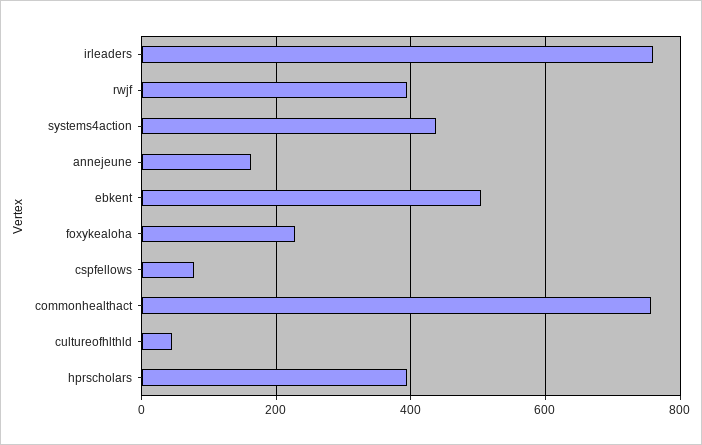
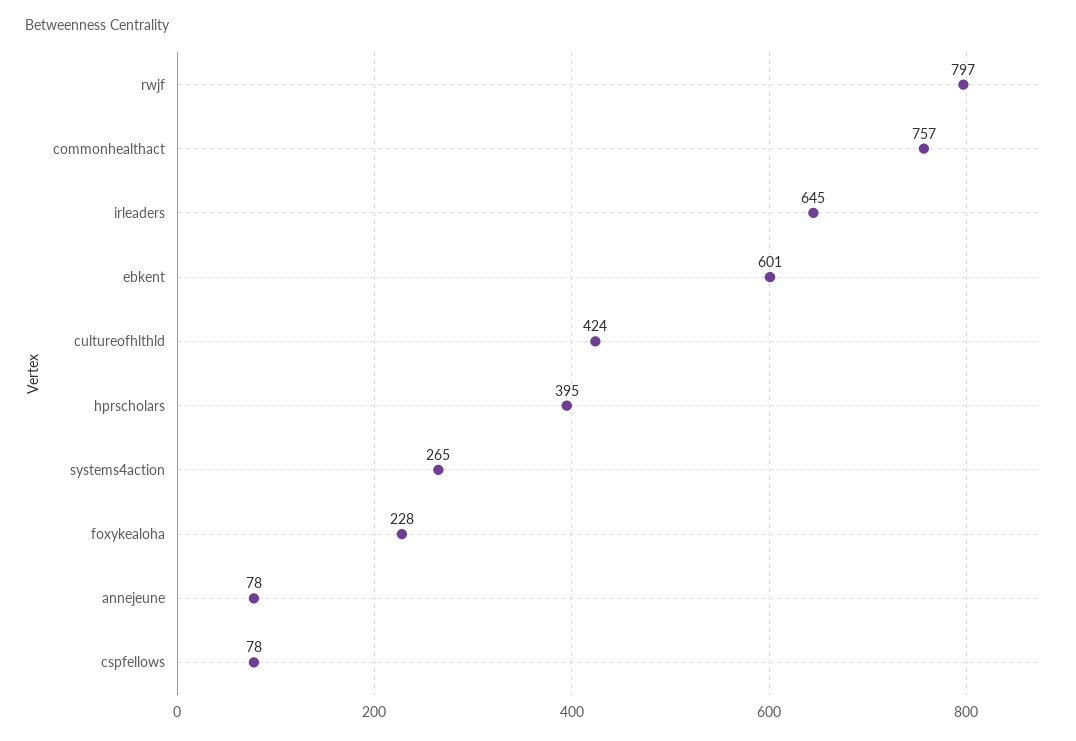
irleaders: 760 -> 645
rwjf: 400 -> 797
systems4action: 440 -> 265
annejeune: 160 -> 78
ebkent: 500 -> 601
cultureofhlthld: 40 -> 424

